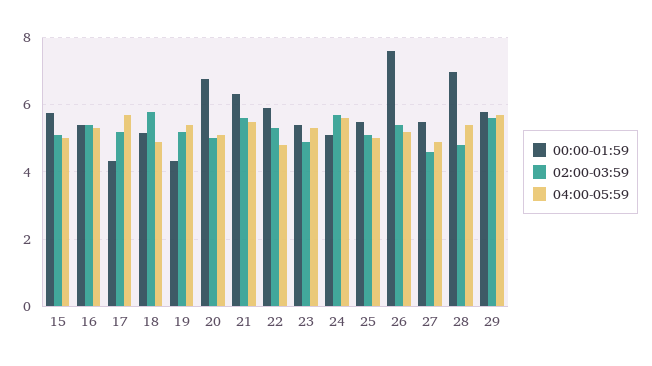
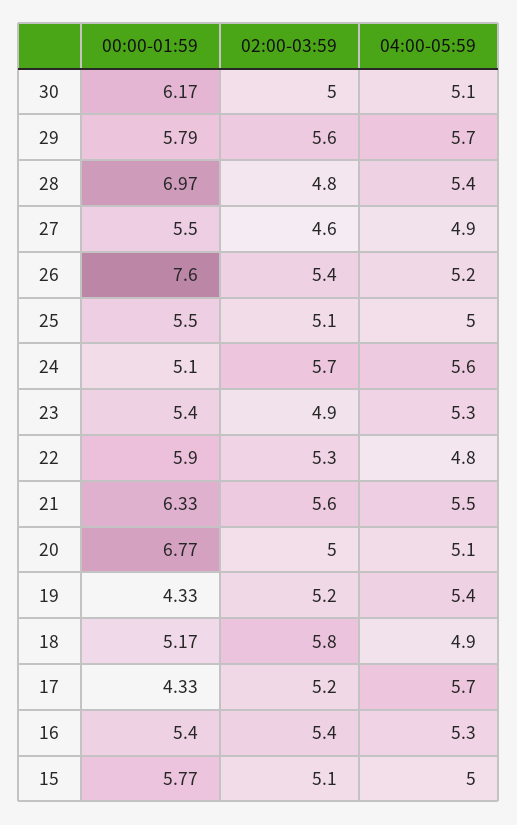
00:00-01:59, 30: none -> 6.17
02:00-03:59, 30: none -> 5
04:00-05:59, 30: none -> 5.1

